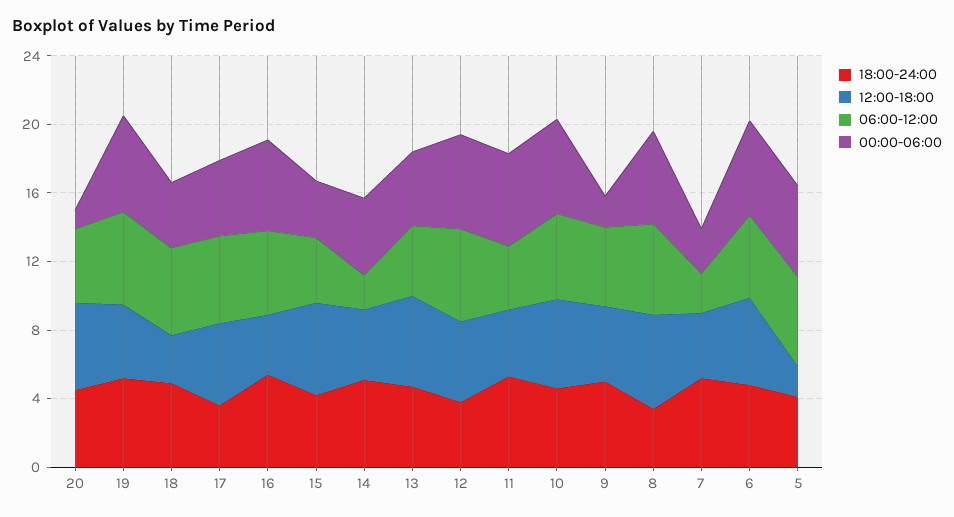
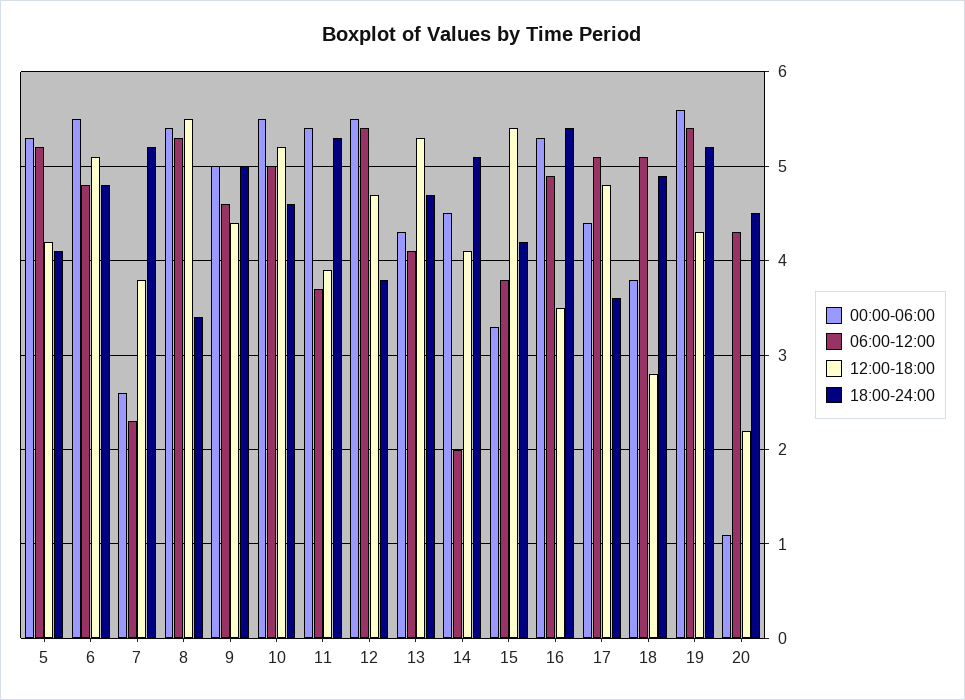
12:00-18:00, 20: 5 -> 2.2
00:00-06:00, 9: 2 -> 5
12:00-18:00, 5: 2 -> 4.2

